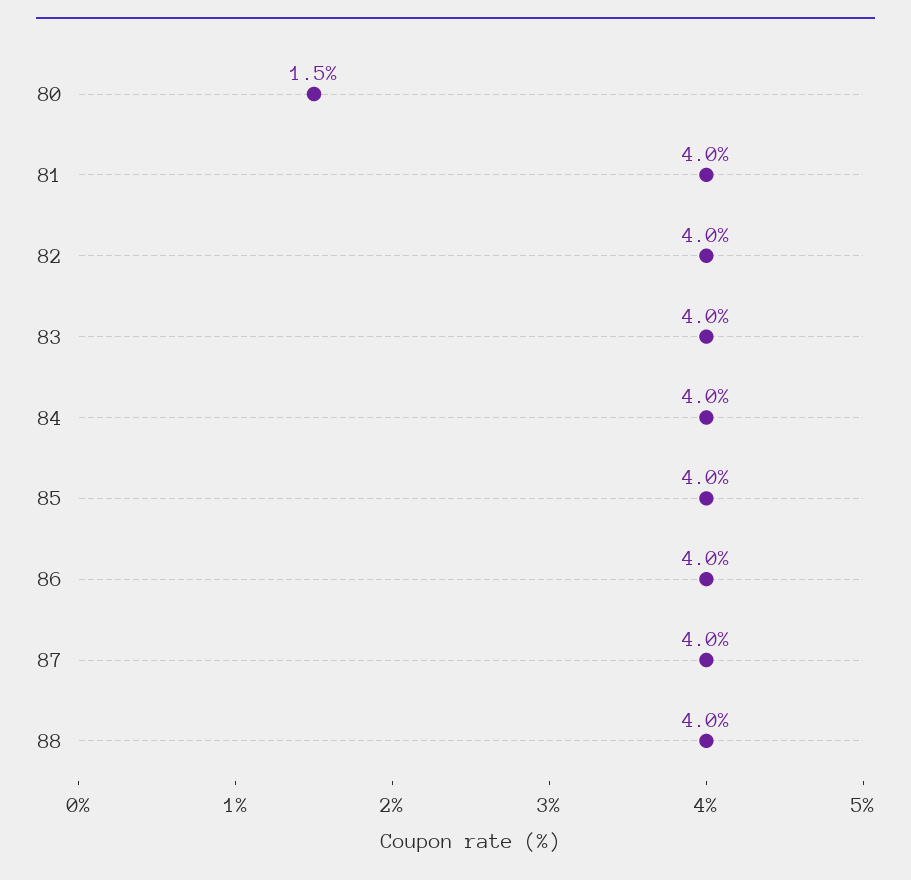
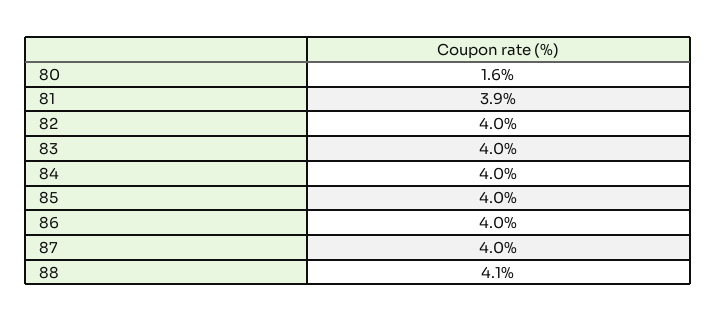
80: 1.5 -> 1.6
81: 4 -> 3.9
88: 4 -> 4.1

